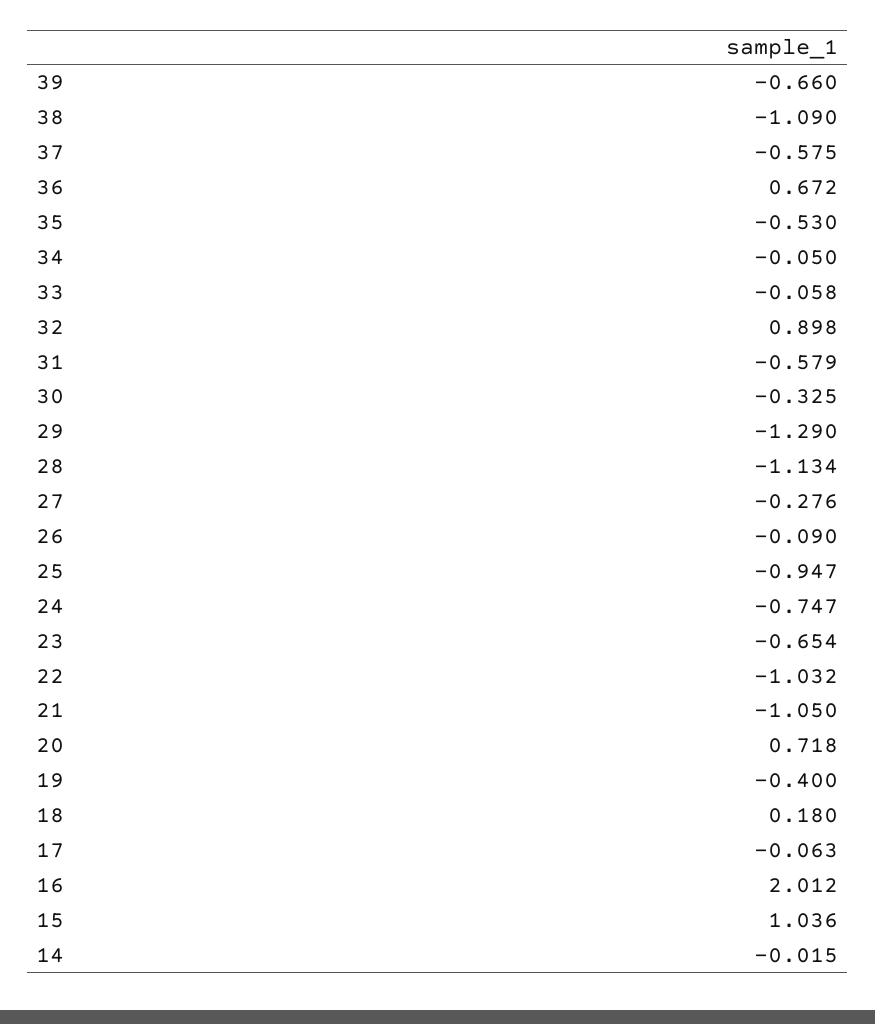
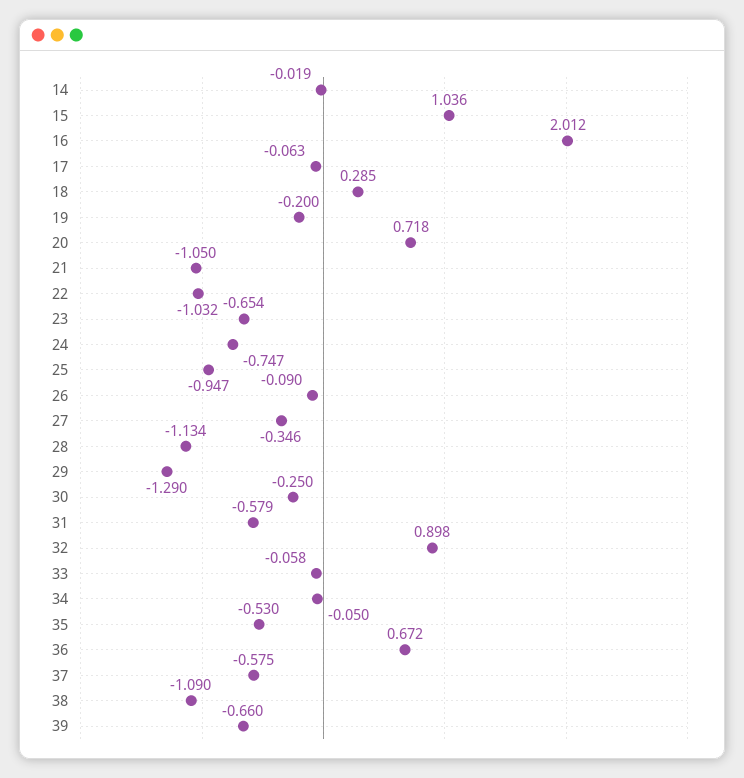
30: -0.325 -> -0.25
27: -0.276 -> -0.346
19: -0.4 -> -0.2
18: 0.18 -> 0.285
14: -0.015 -> -0.019

